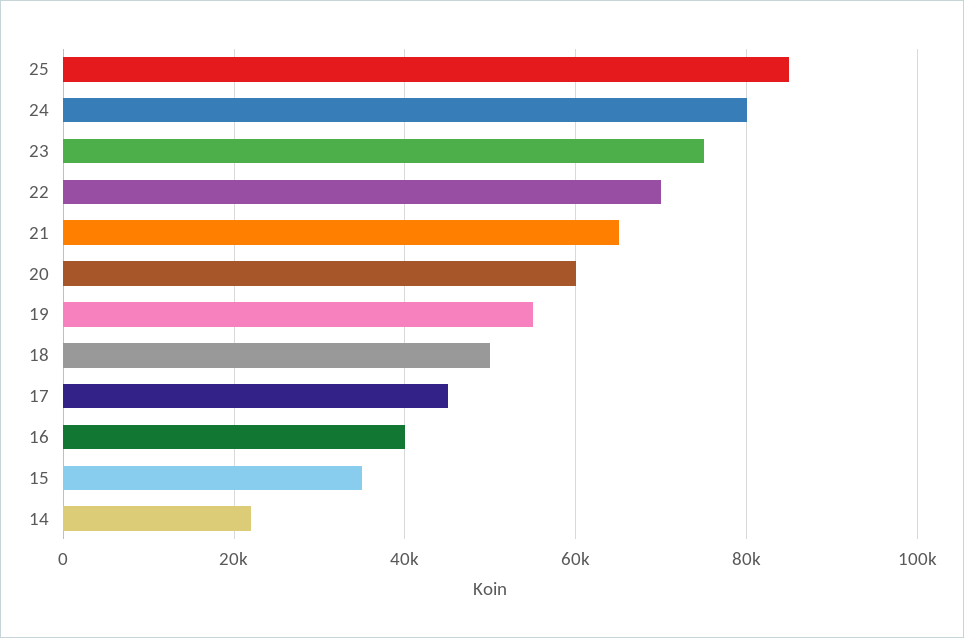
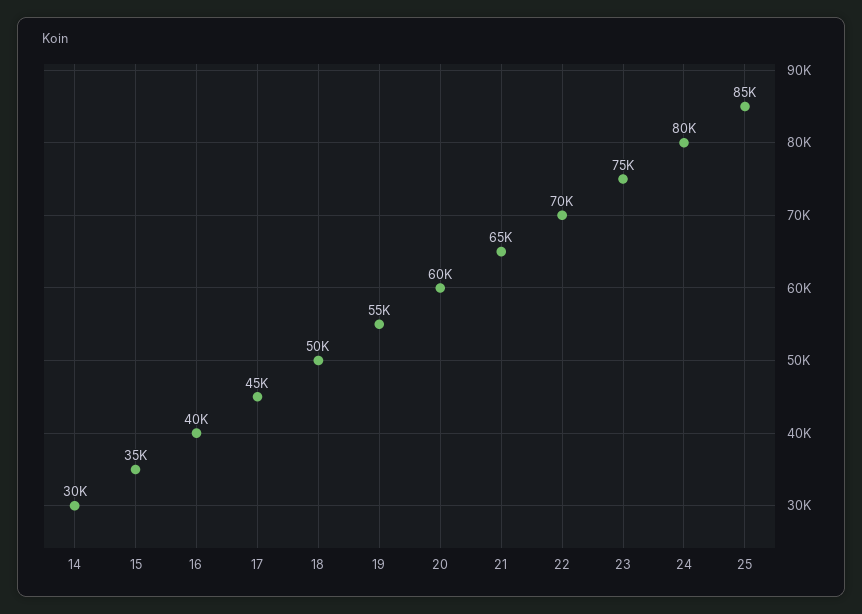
14: 22000 -> 30000

